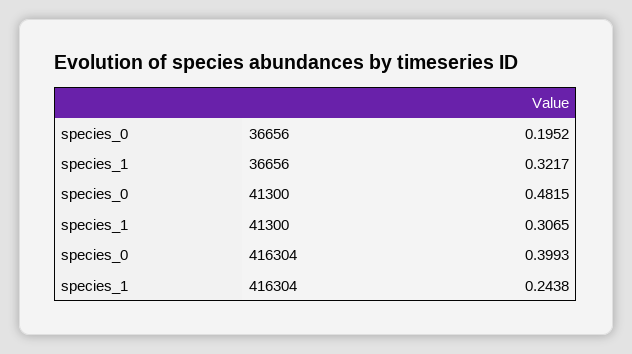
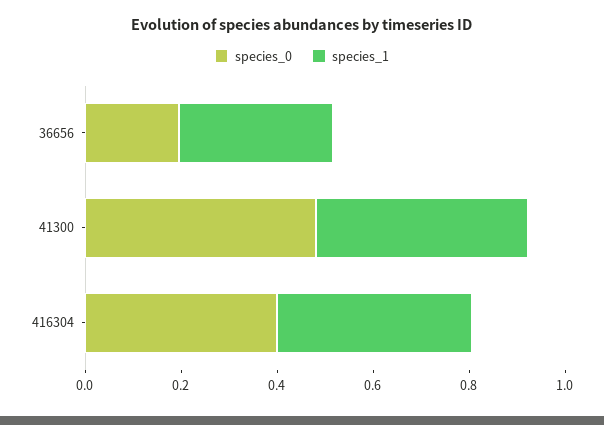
species_1, 41300: 0.3065 -> 0.45
species_1, 416304: 0.2438 -> 0.4

